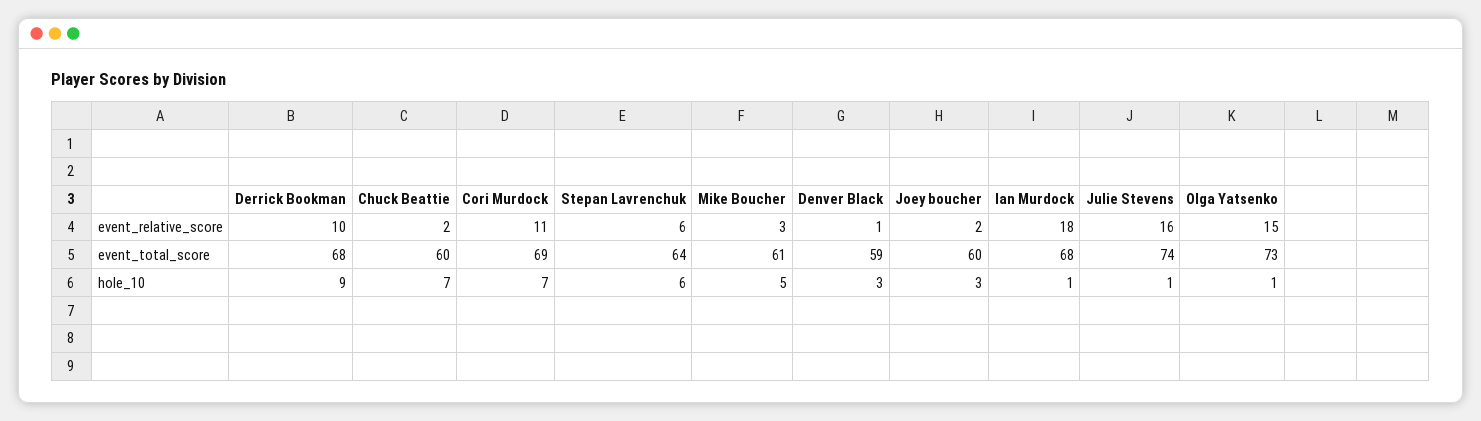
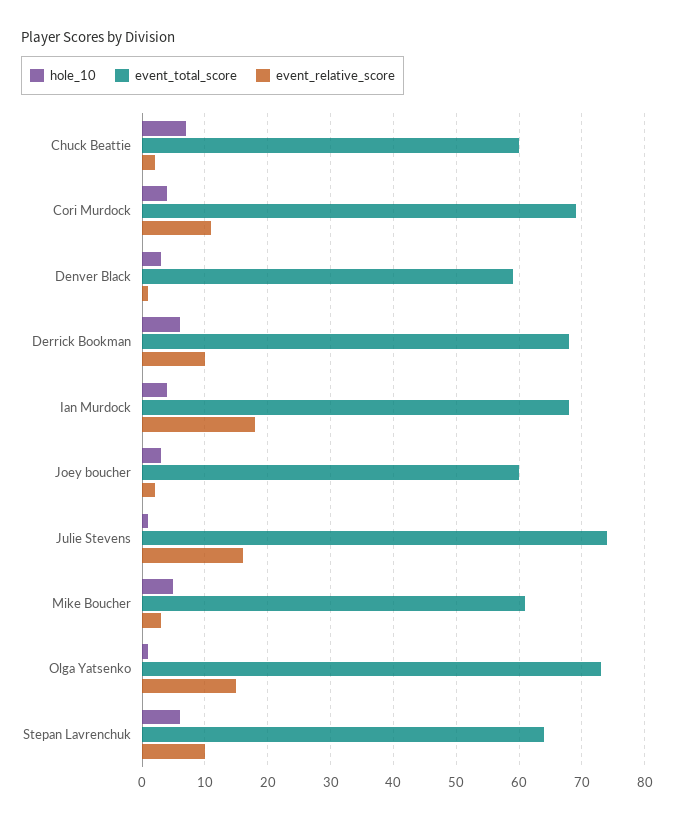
event_relative_score, Stepan Lavrenchuk: 6 -> 10
hole_10, Derrick Bookman: 9 -> 6
hole_10, Cori Murdock: 7 -> 4
hole_10, Ian Murdock: 1 -> 4

